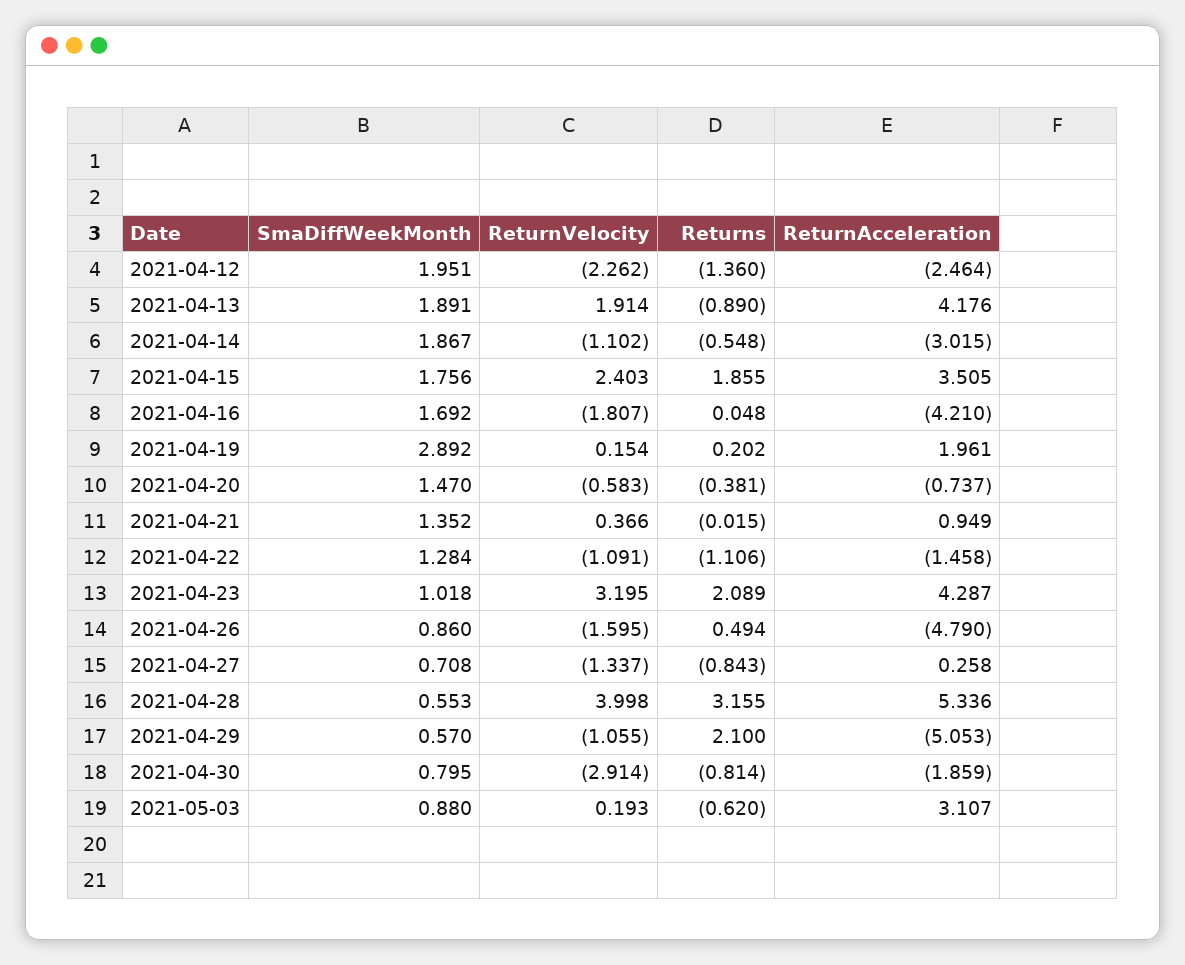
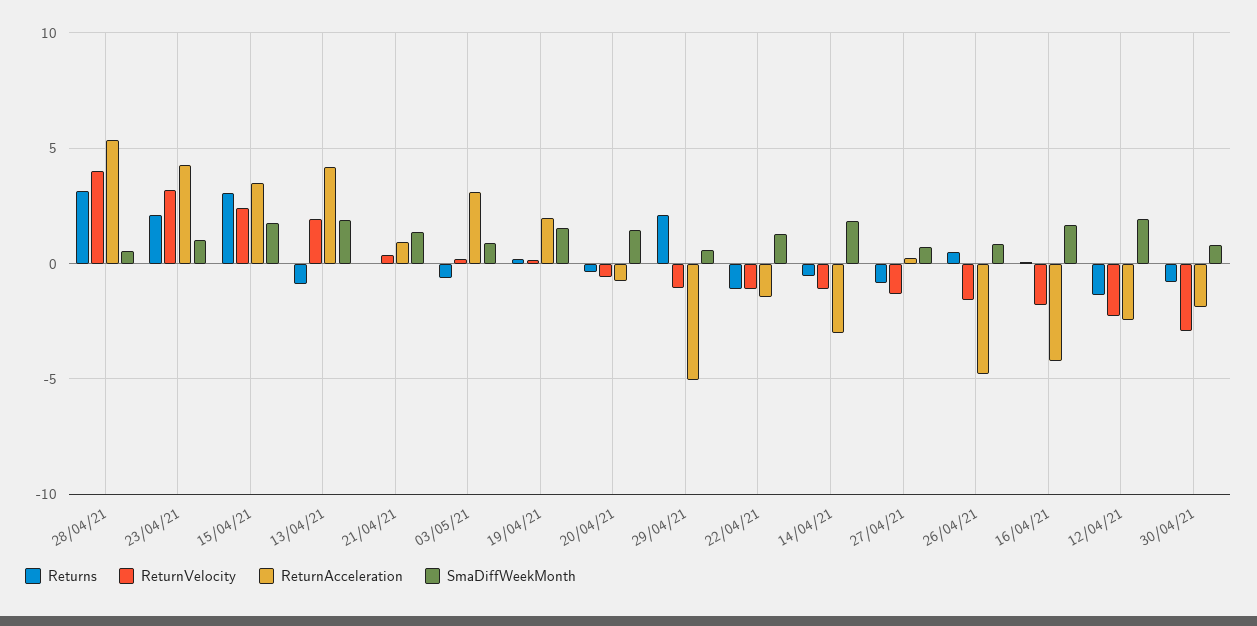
Returns, 2021-04-15: 1.855 -> 3
SmaDiffWeekMonth, 2021-04-19: 2.892 -> 1.5

